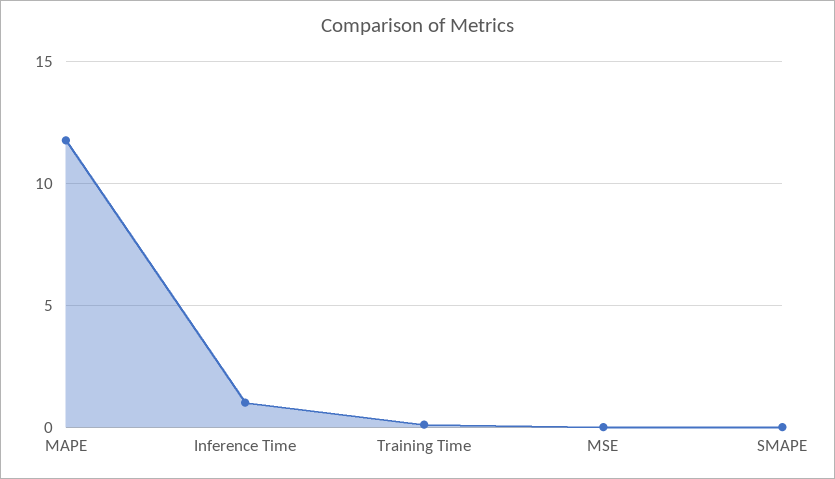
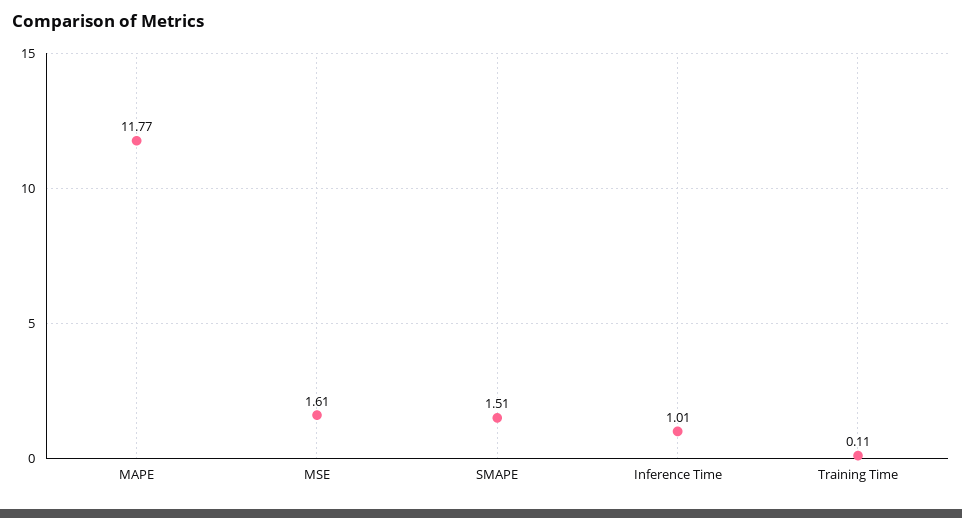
MSE: 0 -> 1.61
SMAPE: 0 -> 1.51

